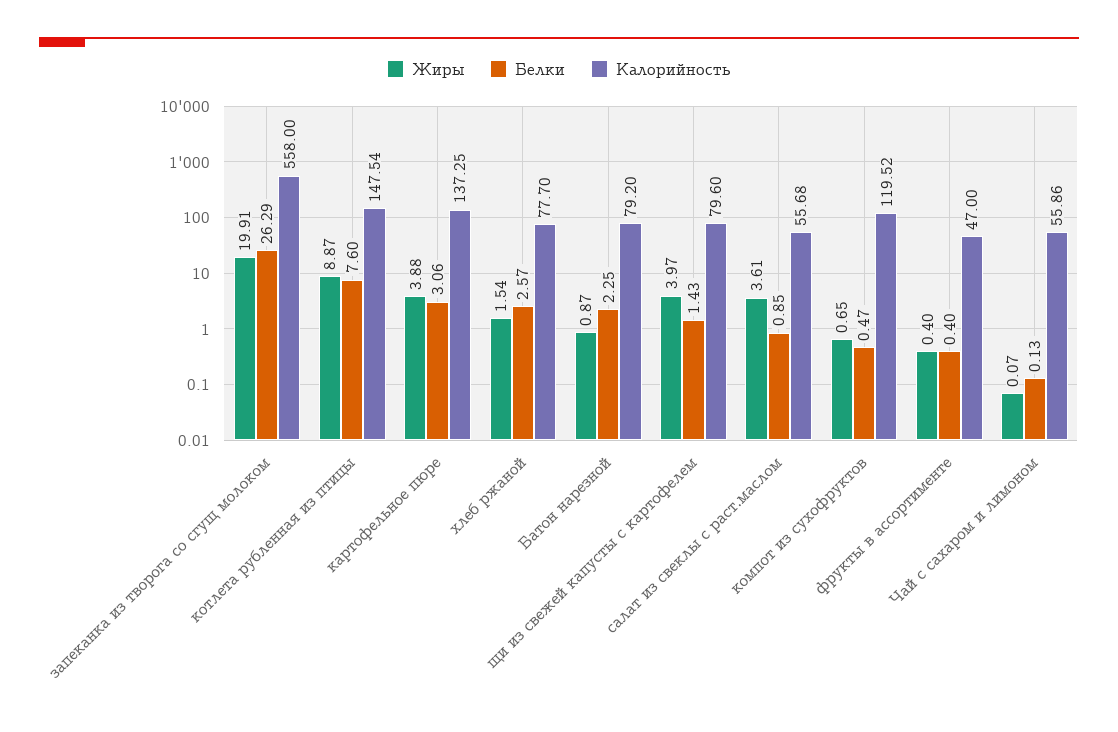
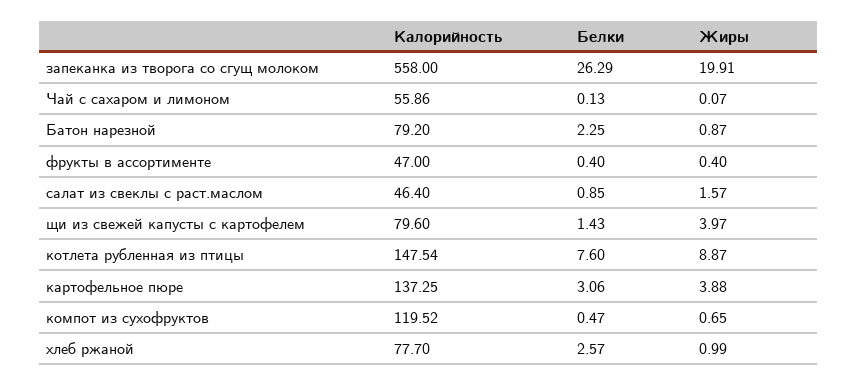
Жиры, хлеб ржаной: 1.54 -> 0.99
Жиры, салат из свеклы с раст.маслом: 3.61 -> 1.57
Калорийность, салат из свеклы с раст.маслом: 55.68 -> 46.4

